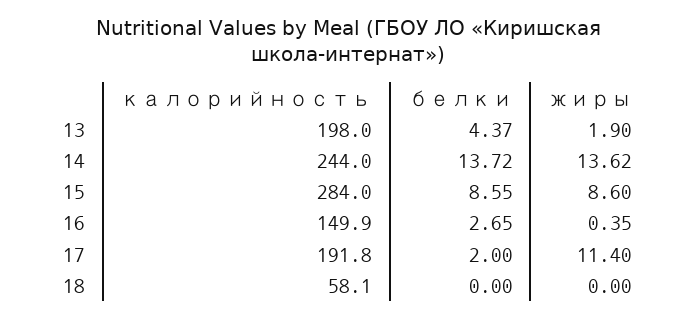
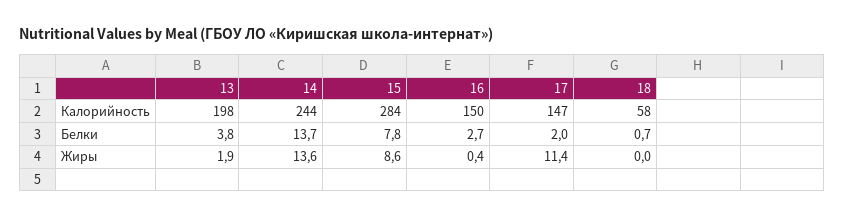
белки, 13: 4.37 -> 3.8
белки, 15: 8.55 -> 7.8
калорийность, 17: 191.8 -> 147
белки, 18: 0 -> 0.7

